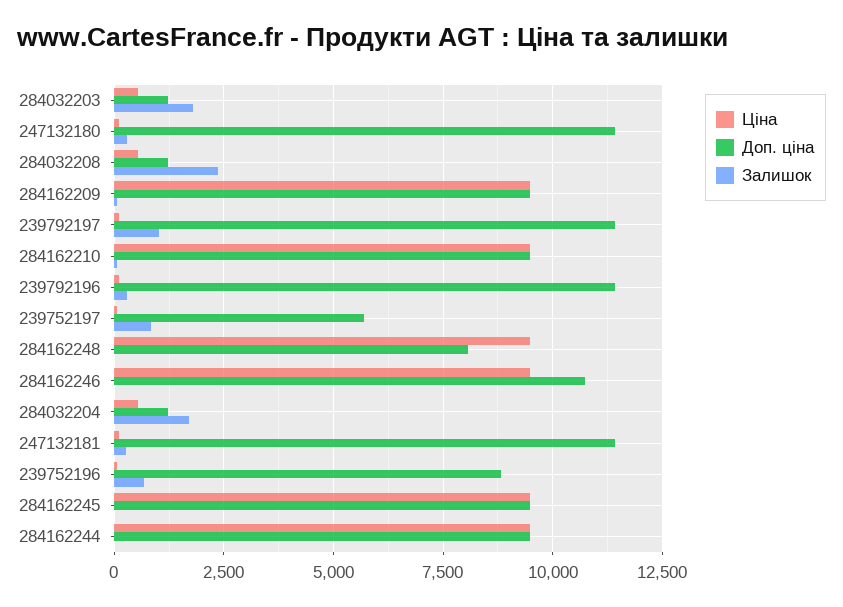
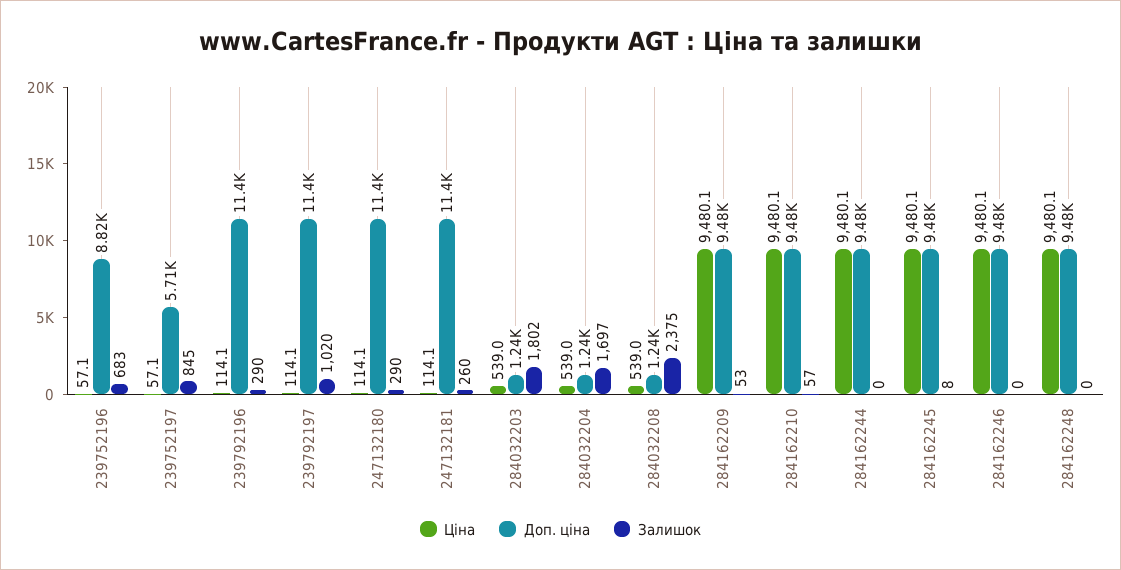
Доп. ціна, 284162248: 8000 -> 9480
Доп. ціна, 284162246: 10750 -> 9480

